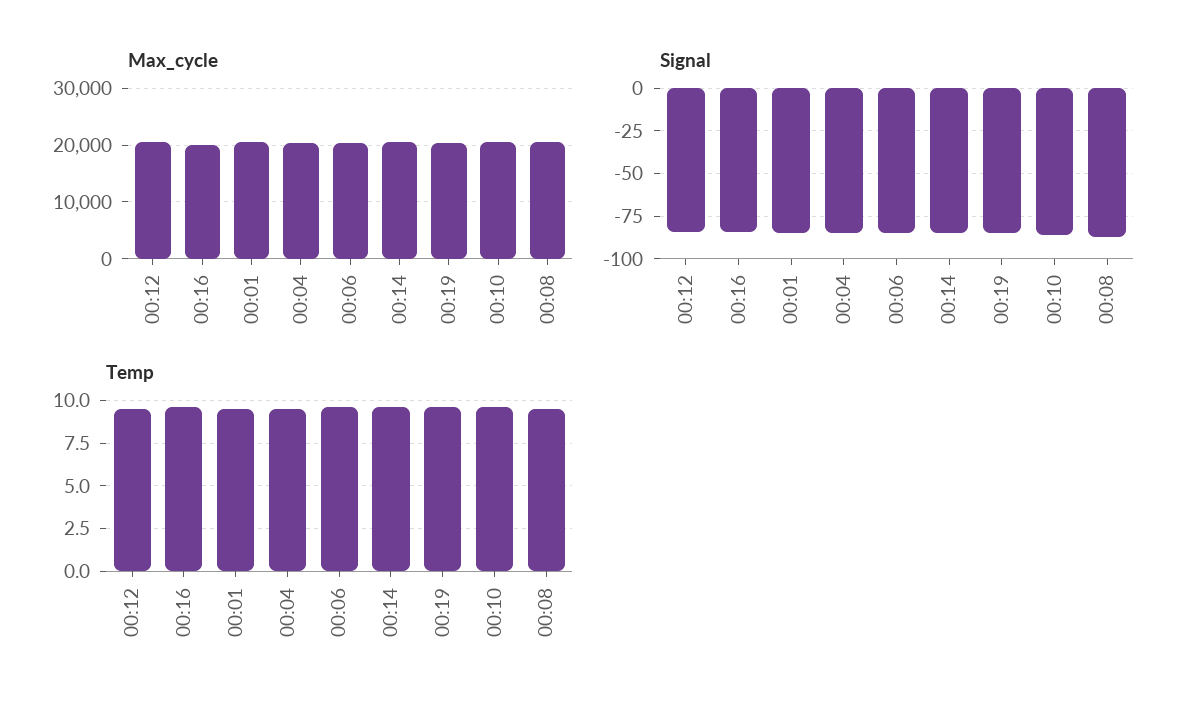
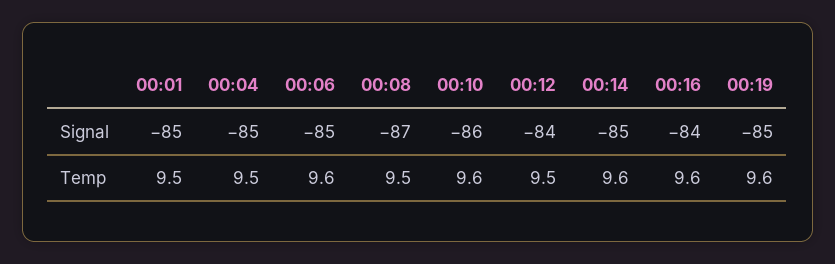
Max_cycle, 00:12: 20000 -> none
Max_cycle, 00:16: 20000 -> none
Max_cycle, 00:01: 20000 -> none
Max_cycle, 00:04: 20000 -> none
Max_cycle, 00:06: 20000 -> none
Max_cycle, 00:14: 20000 -> none
Max_cycle, 00:19: 20000 -> none
Max_cycle, 00:10: 20000 -> none
Max_cycle, 00:08: 20000 -> none

